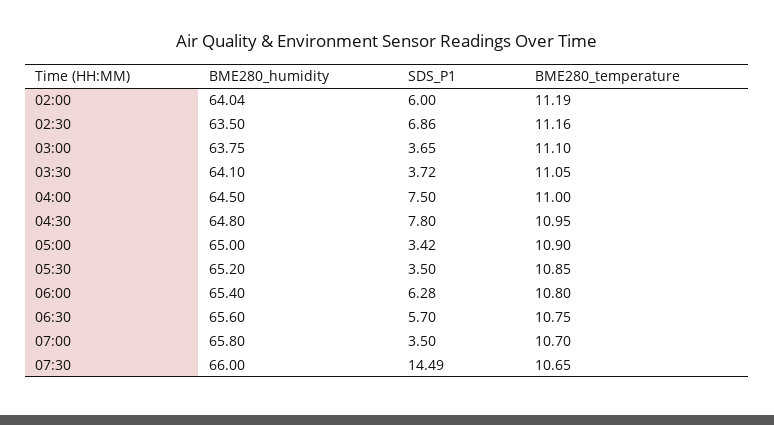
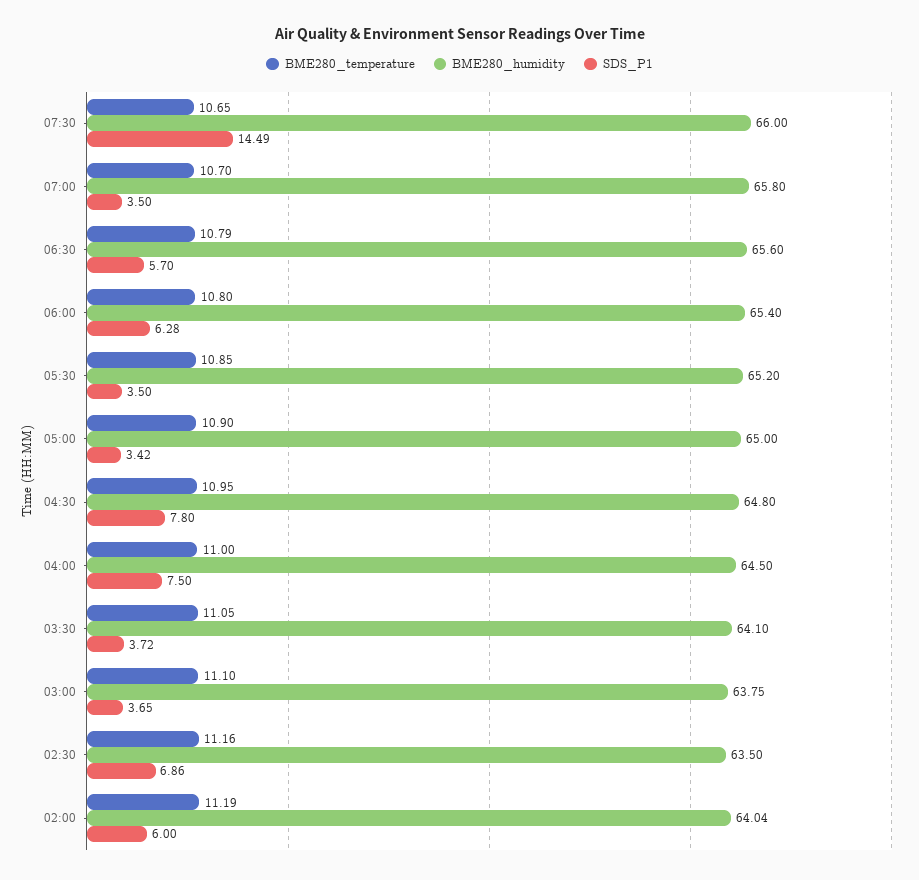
BME280_temperature, 06:30: 10.75 -> 10.79

